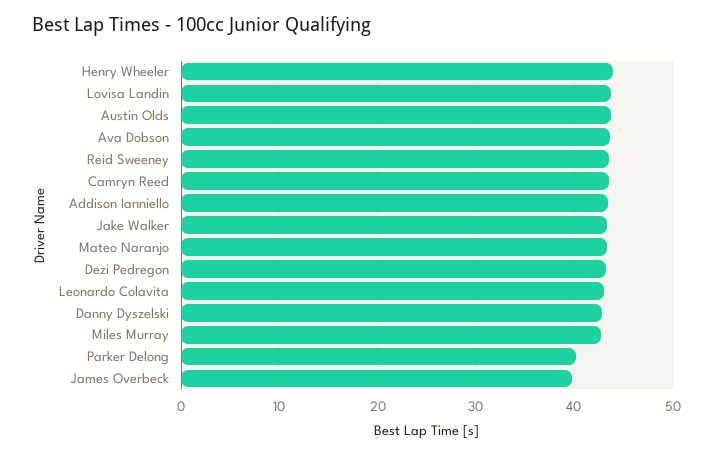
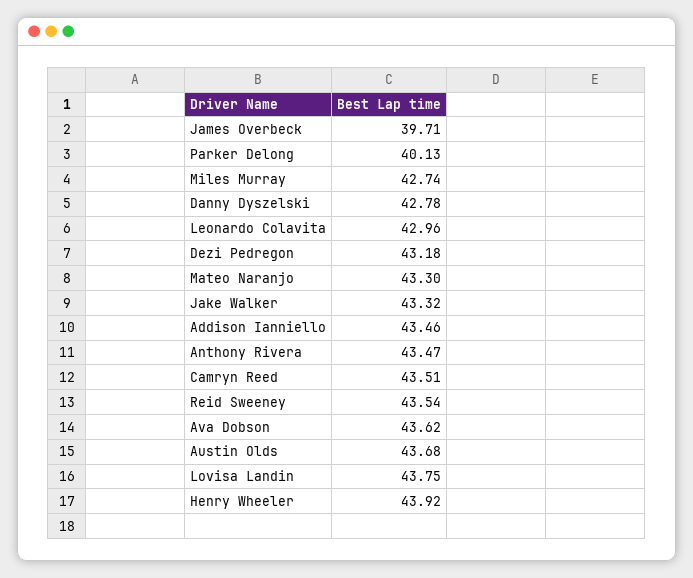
Anthony Rivera: none -> 43.47

